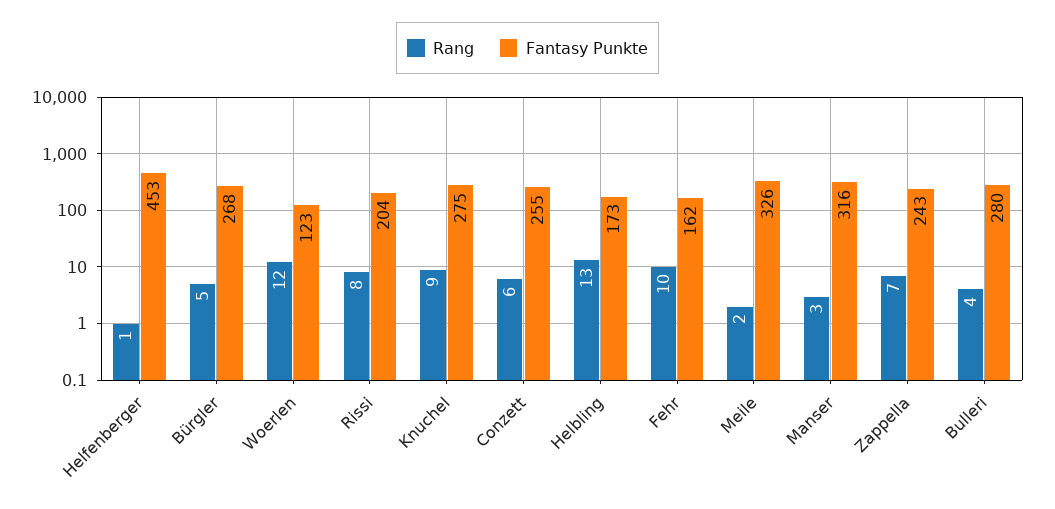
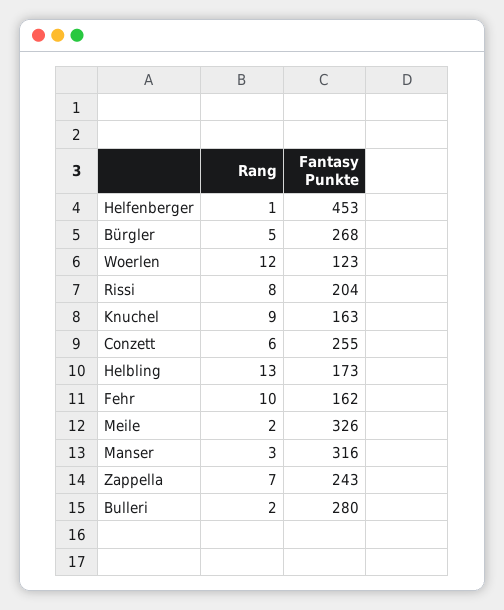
Fantasy Punkte, Knuchel: 275 -> 163
Rang, Bulleri: 4 -> 2

